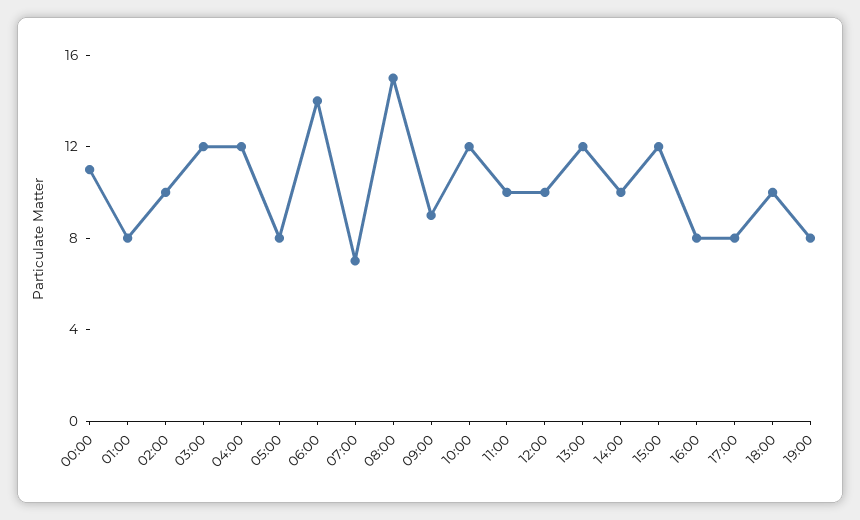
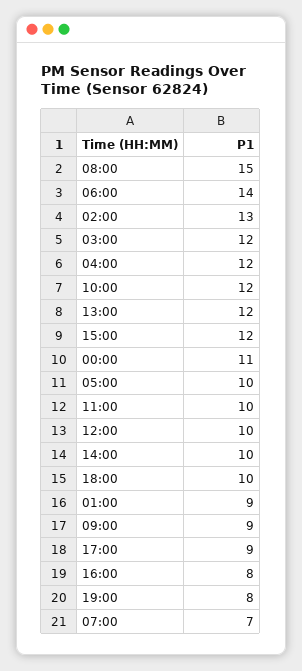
01:00: 8 -> 9
02:00: 10 -> 13
05:00: 8 -> 10
17:00: 8 -> 9

